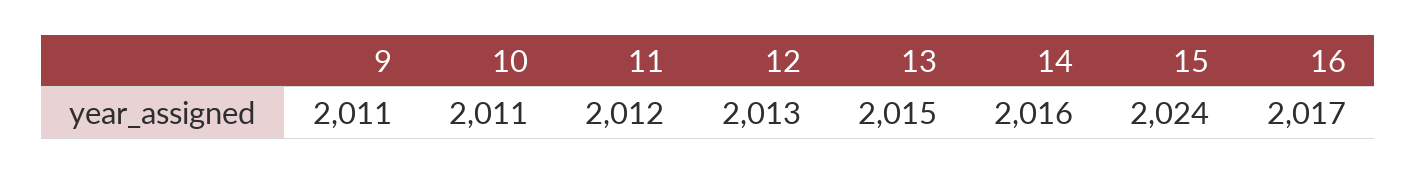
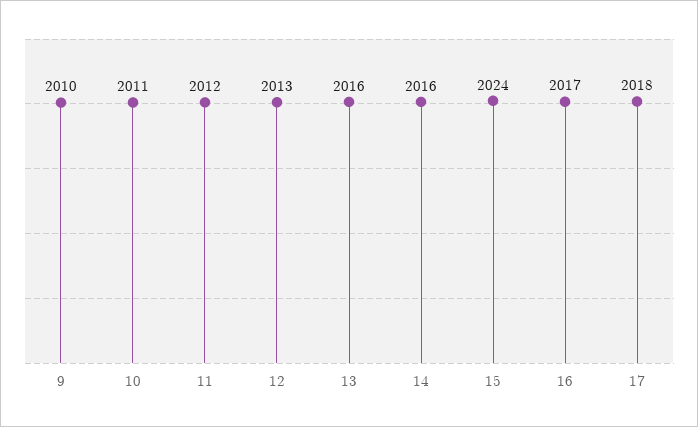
9: 2011 -> 2010
13: 2015 -> 2016
17: none -> 2018

